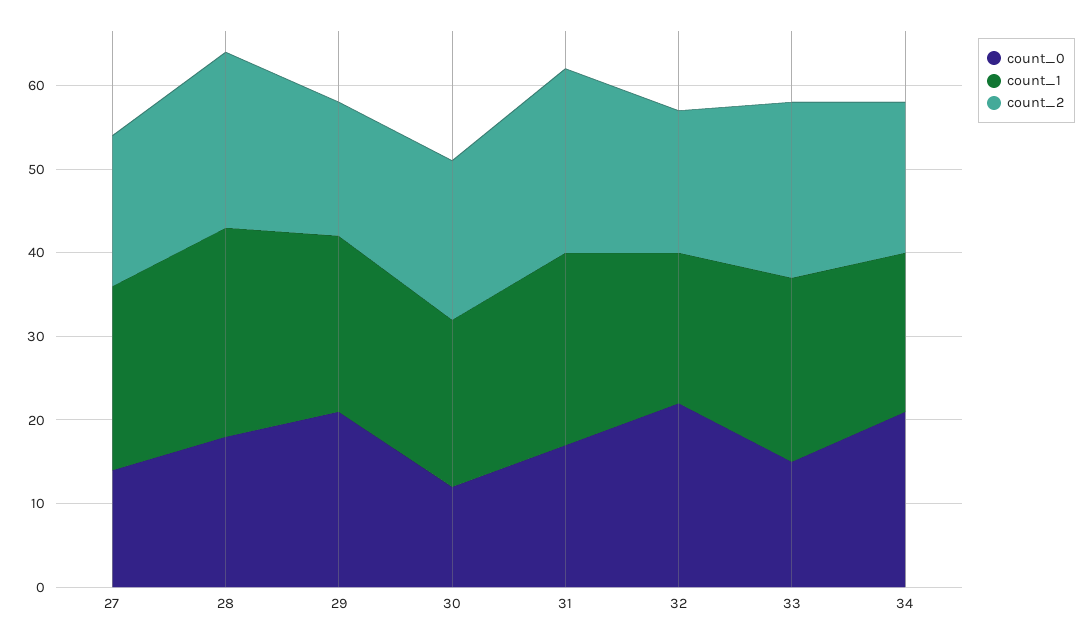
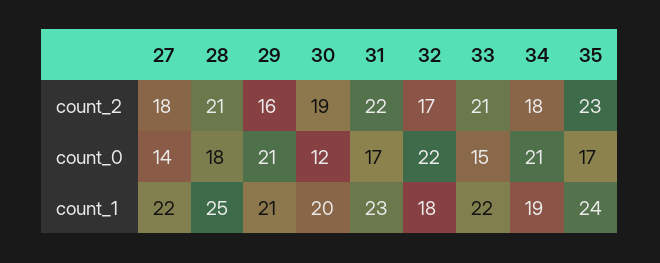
count_2, 35: none -> 23
count_0, 35: none -> 17
count_1, 35: none -> 24

